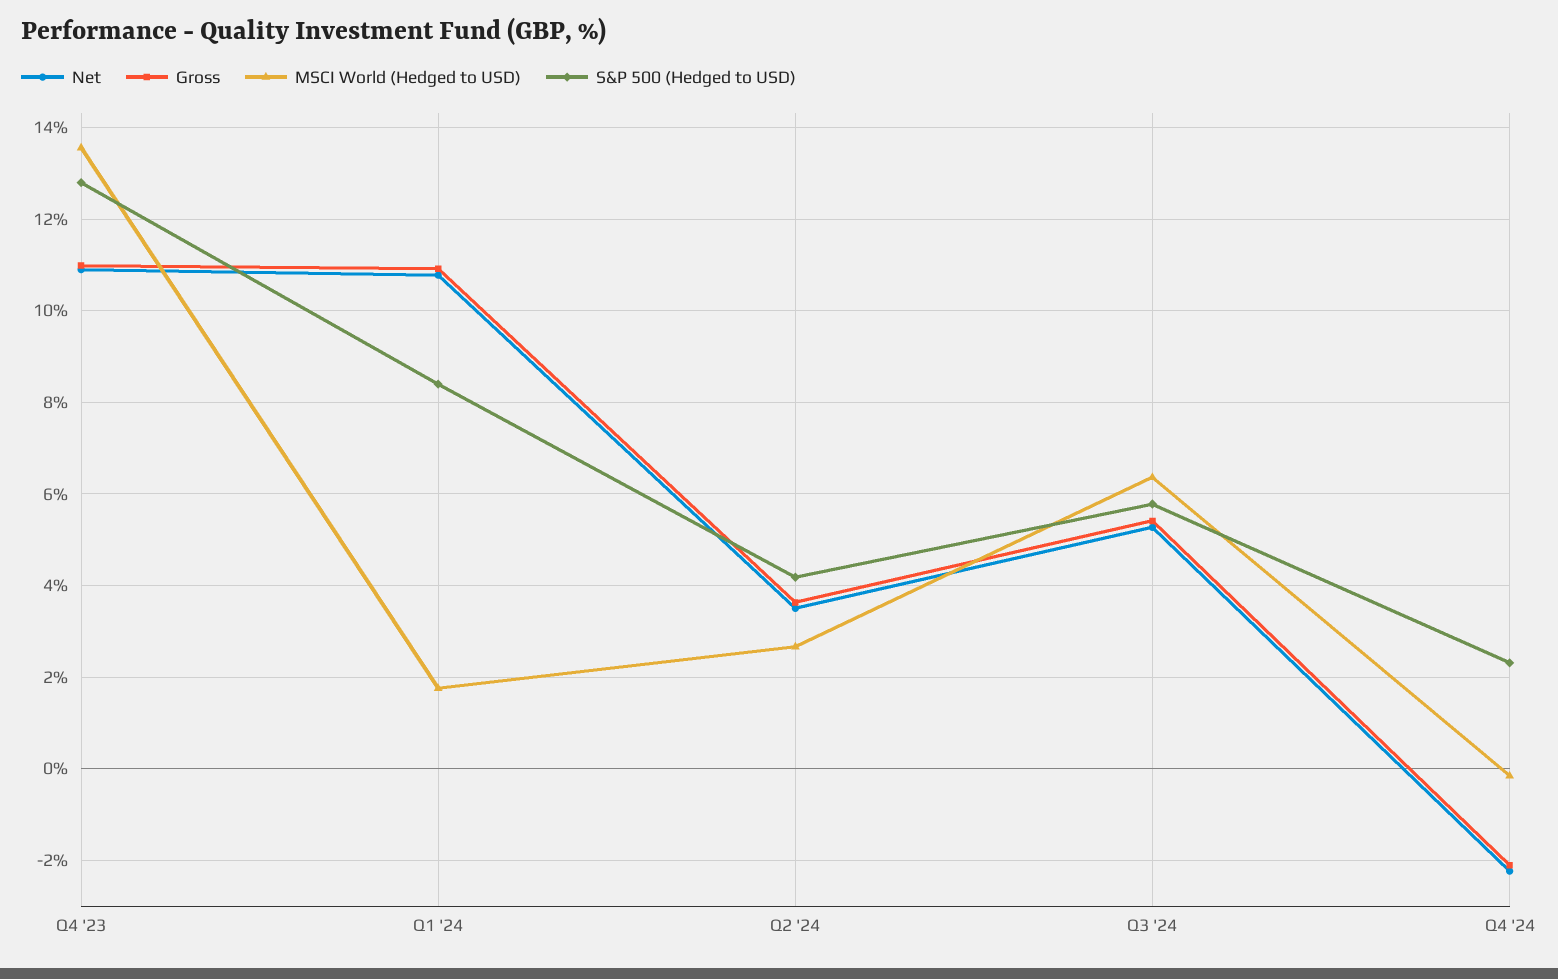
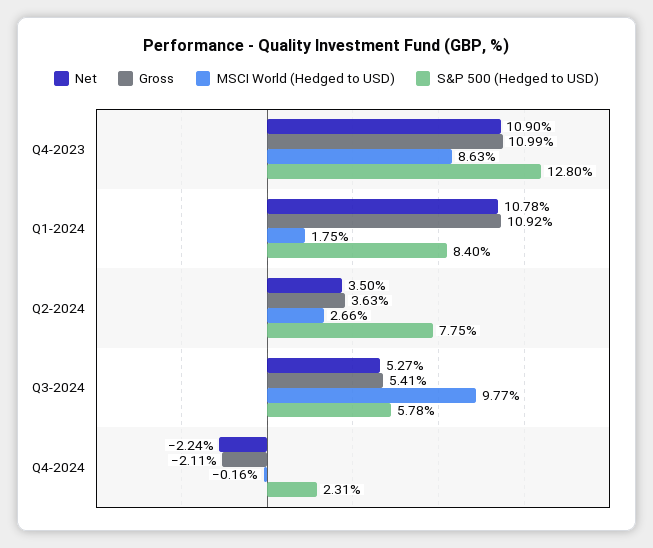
MSCI World (Hedged to USD), Q4 '23: 13.6 -> 8.63
S&P 500 (Hedged to USD), Q2 '24: 4.2 -> 7.75
MSCI World (Hedged to USD), Q3 '24: 6.4 -> 9.77

